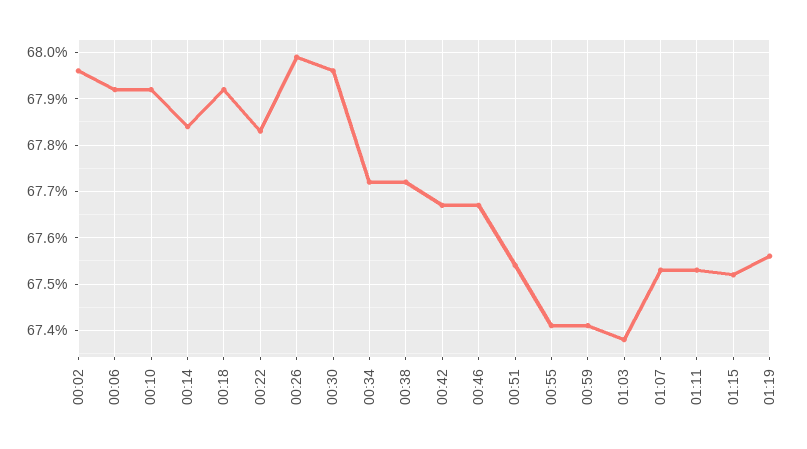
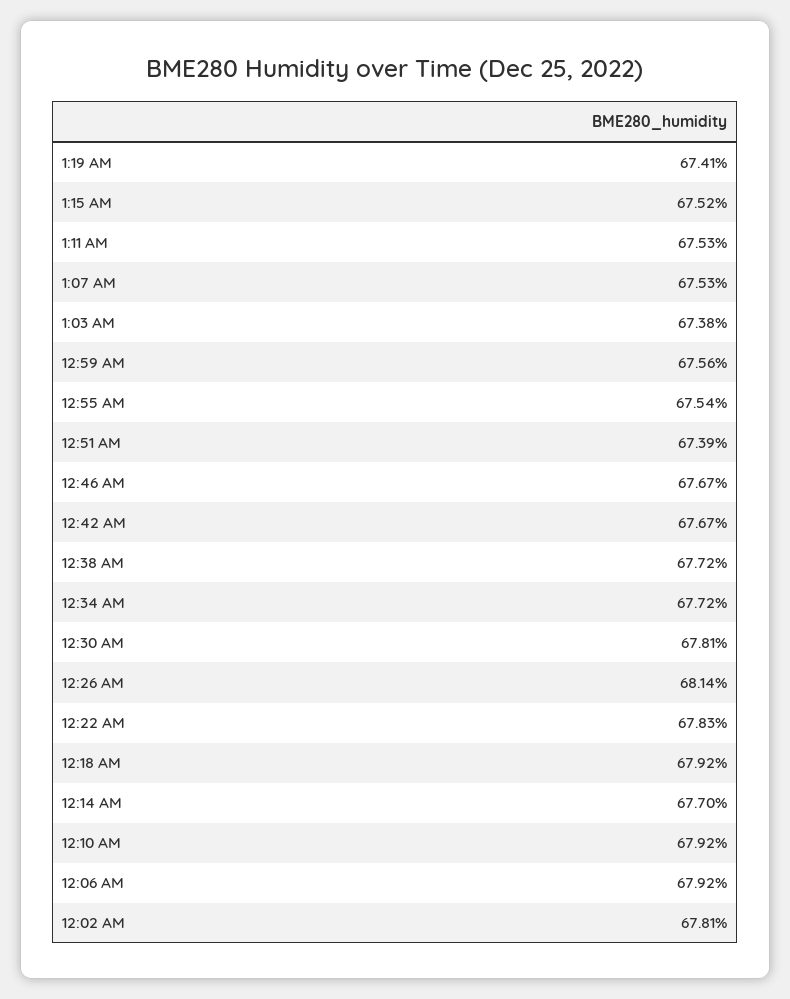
00:02: 67.95 -> 67.81
00:14: 67.85 -> 67.7
00:26: 68 -> 68.14
00:30: 67.95 -> 67.81
00:51: 67.55 -> 67.39
00:55: 67.4 -> 67.54
00:59: 67.4 -> 67.56
01:19: 67.55 -> 67.41

